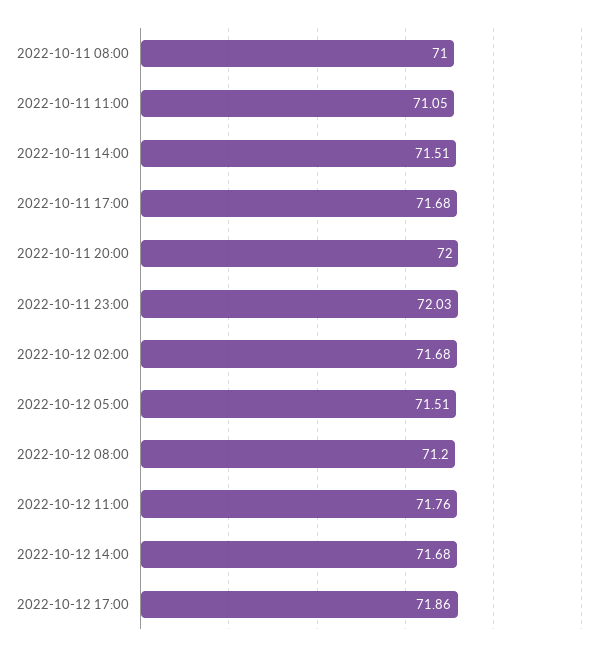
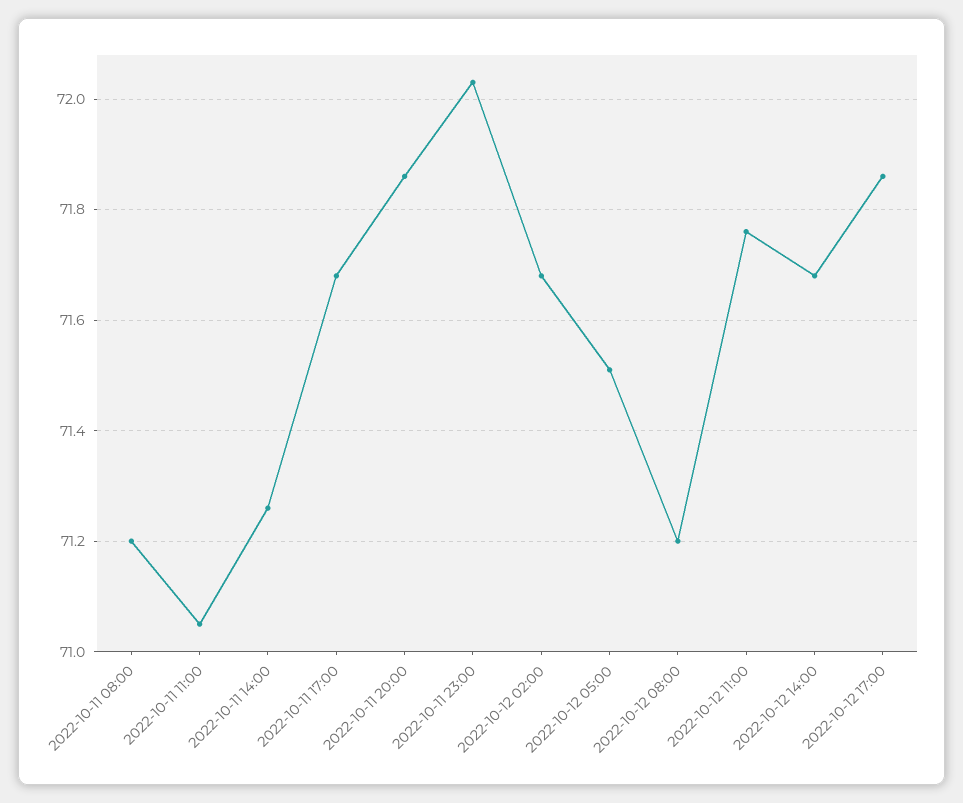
2022-10-11 08:00: 71 -> 71.2
2022-10-11 14:00: 71.51 -> 71.25
2022-10-11 20:00: 72 -> 71.85

